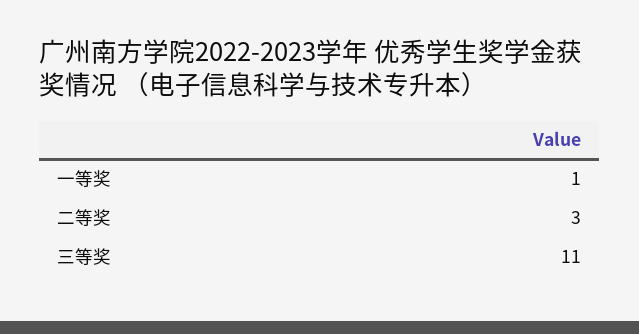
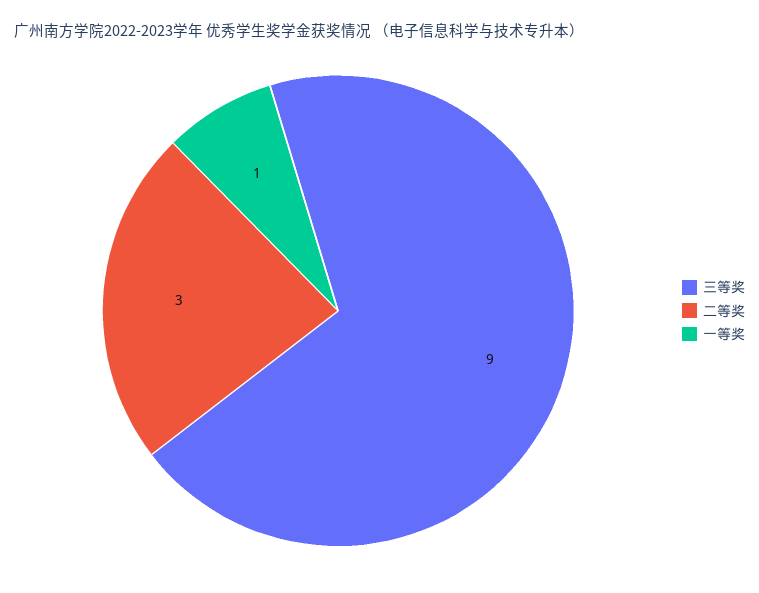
三等奖: 11 -> 9

